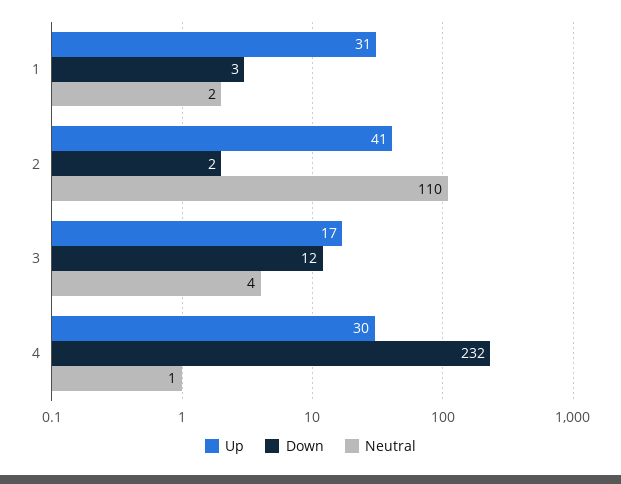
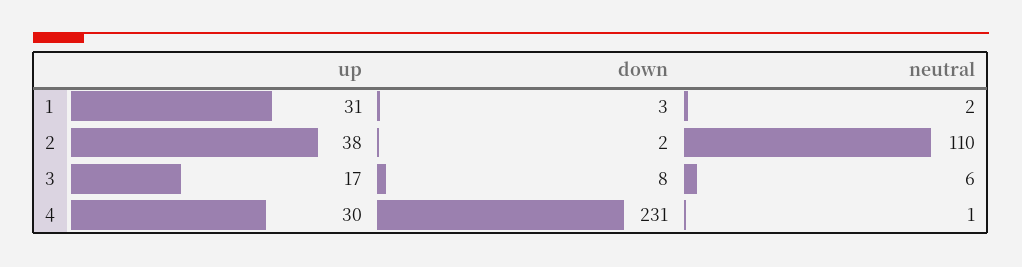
Up, 2: 41 -> 38
Down, 3: 12 -> 8
Neutral, 3: 4 -> 6
Down, 4: 232 -> 231

